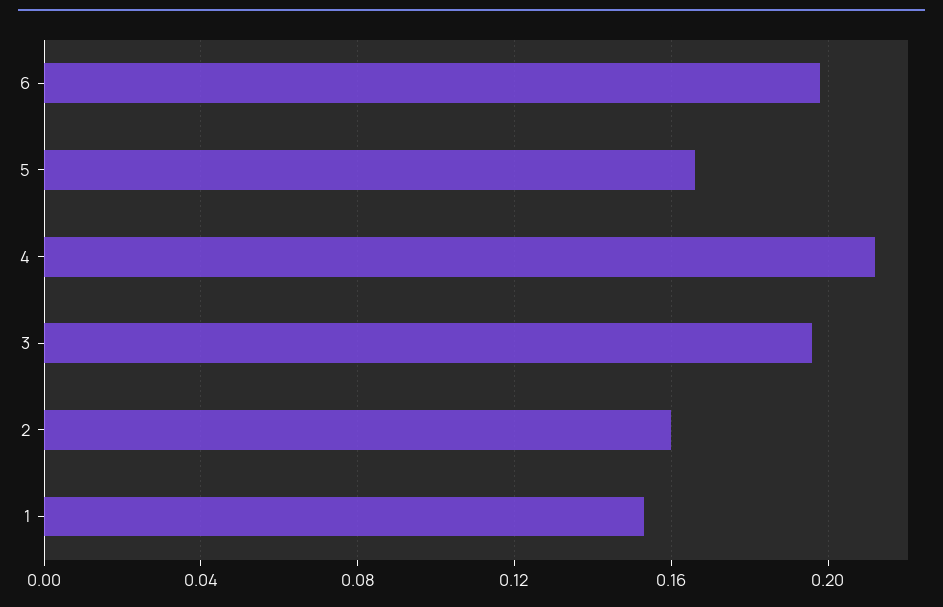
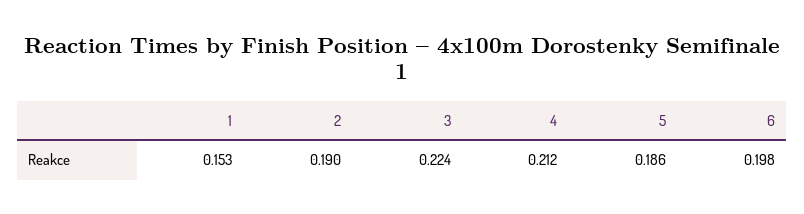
5: 0.165 -> 0.186
3: 0.195 -> 0.224
2: 0.16 -> 0.19

